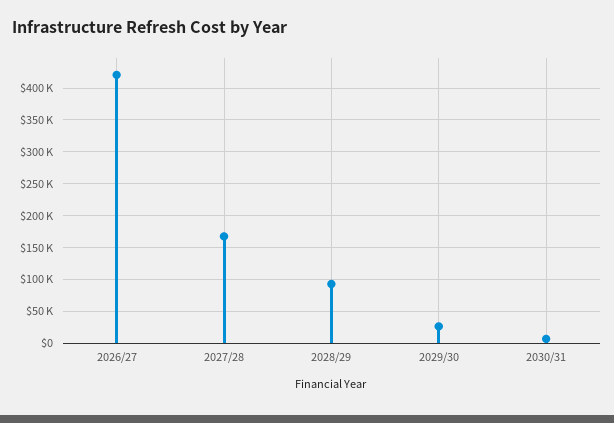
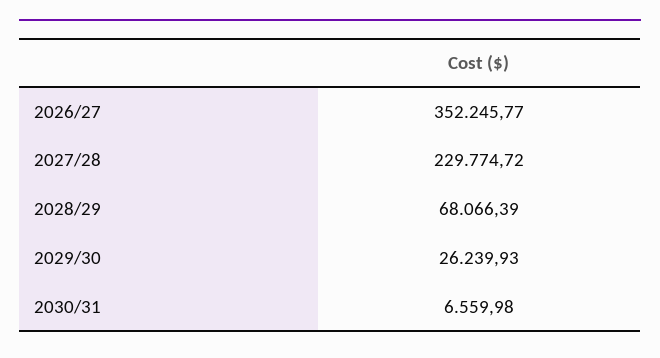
2026/27: 420000 -> 352245.77
2027/28: 170000 -> 229774.72
2028/29: 90000 -> 68066.39

